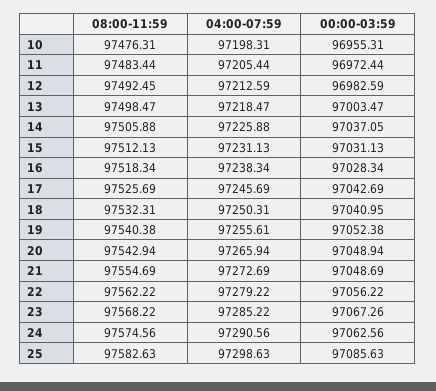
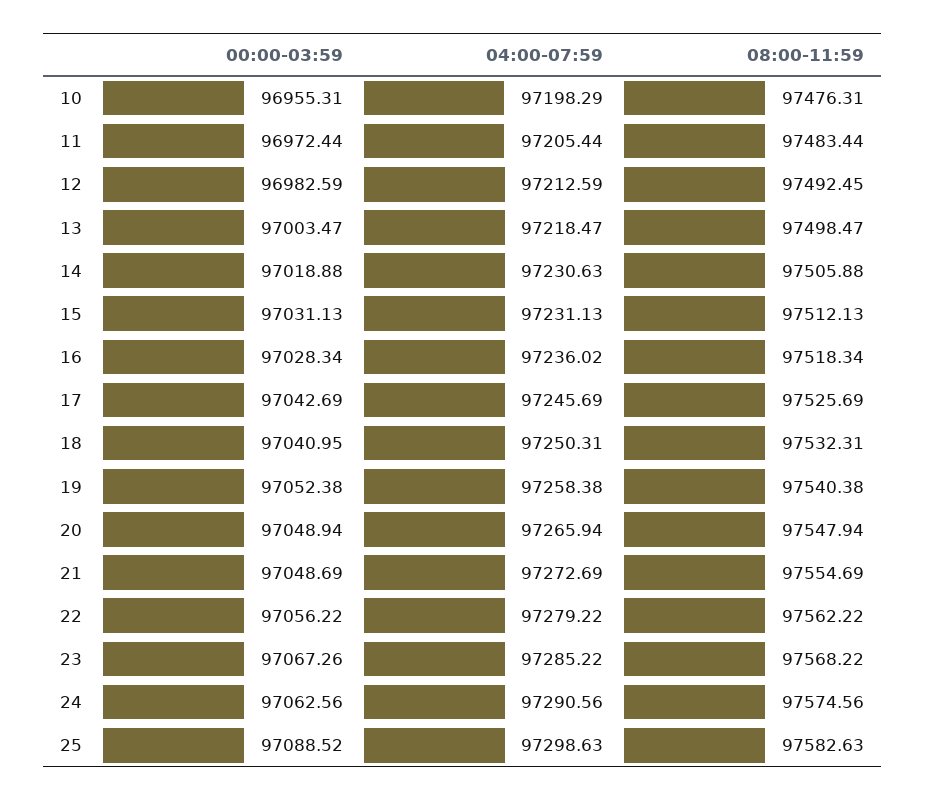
04:00-07:59, 10: 97198.31 -> 97198.29
04:00-07:59, 14: 97225.88 -> 97230.63
00:00-03:59, 14: 97037.05 -> 97018.88
04:00-07:59, 16: 97238.34 -> 97236.02
04:00-07:59, 19: 97255.61 -> 97258.38
08:00-11:59, 20: 97542.94 -> 97547.94
00:00-03:59, 25: 97085.63 -> 97088.52

